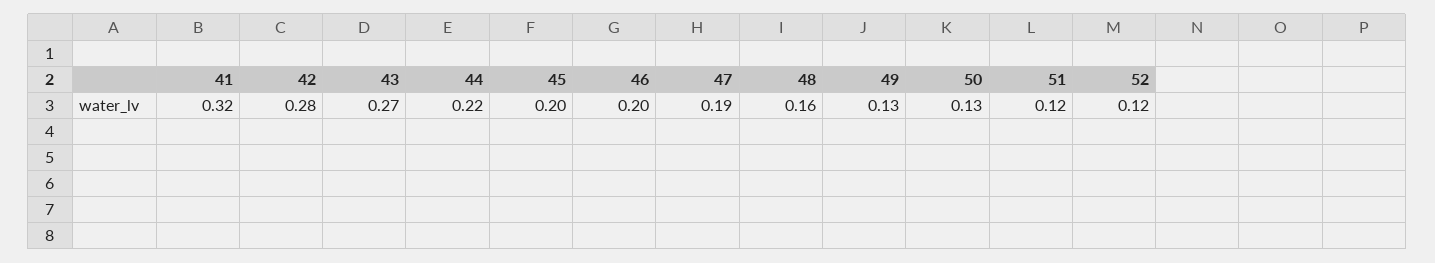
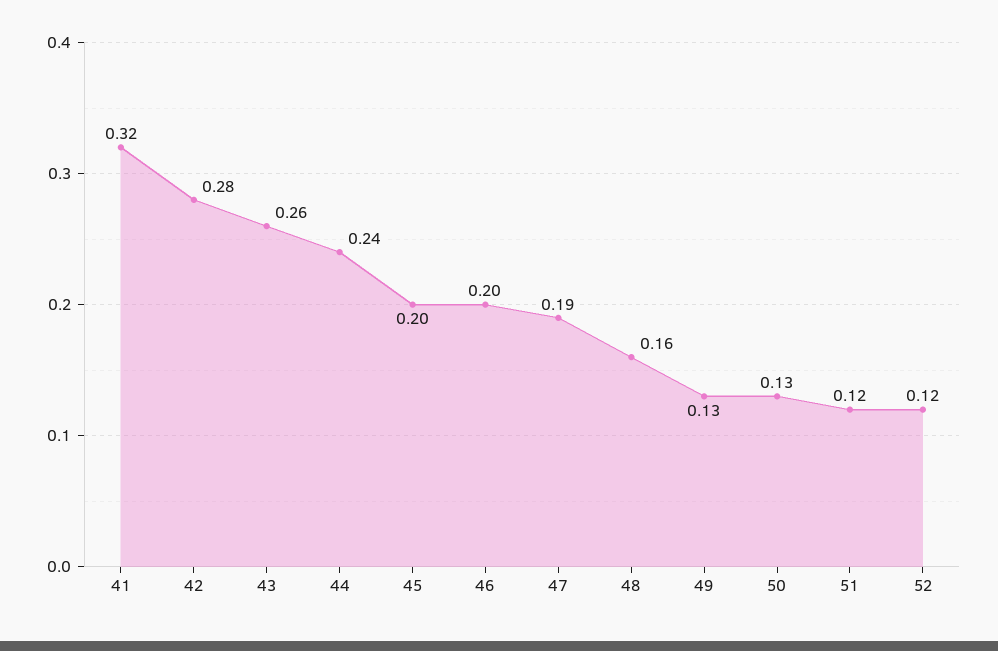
43: 0.27 -> 0.26
44: 0.22 -> 0.24

